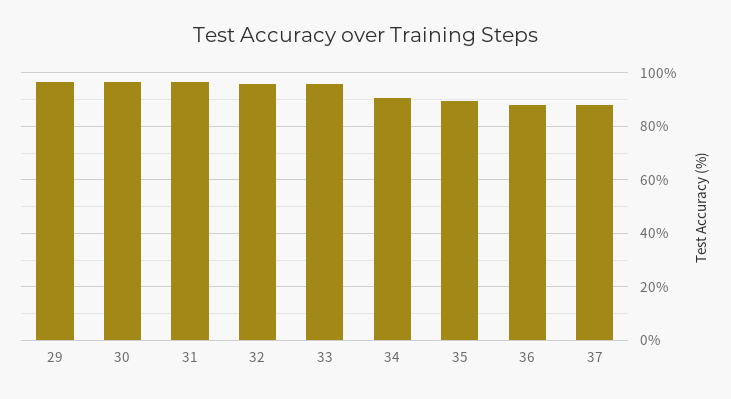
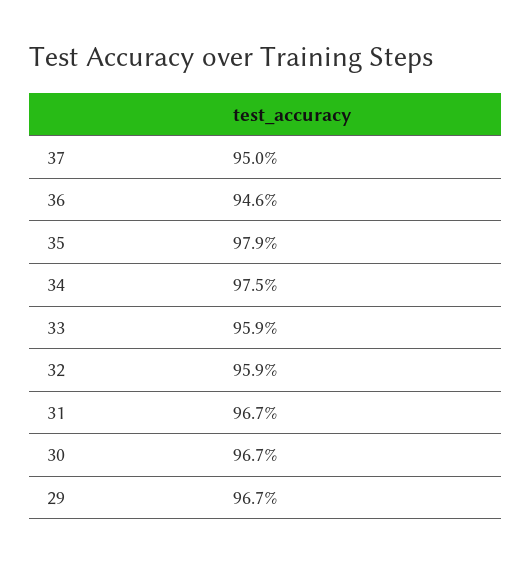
34: 90 -> 97.5
35: 90 -> 97.9
36: 87.5 -> 94.6
37: 87.5 -> 95

